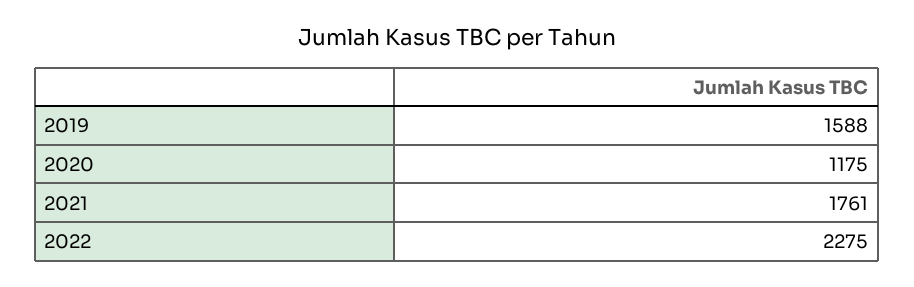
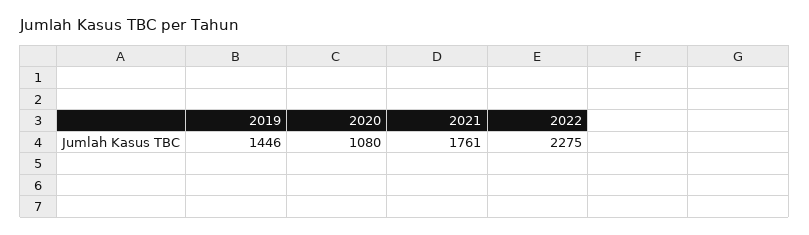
2019: 1588 -> 1446
2020: 1175 -> 1080

